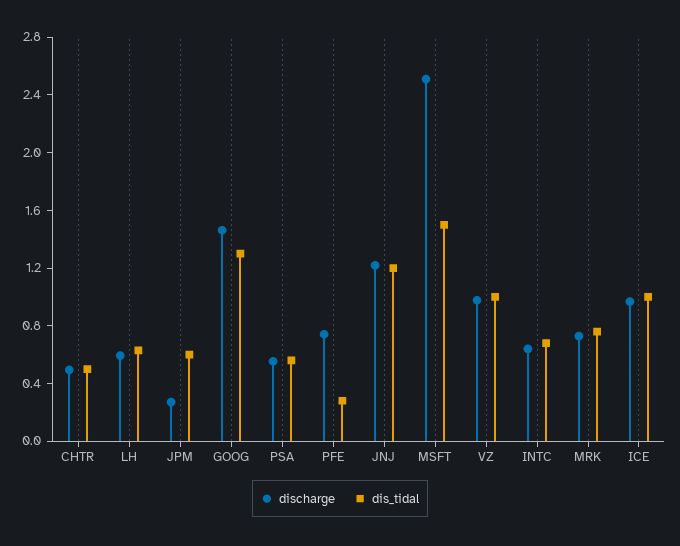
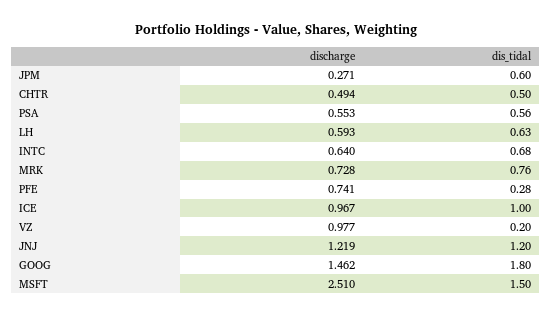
dis_tidal, GOOG: 1.3 -> 1.8
dis_tidal, VZ: 1 -> 0.2

